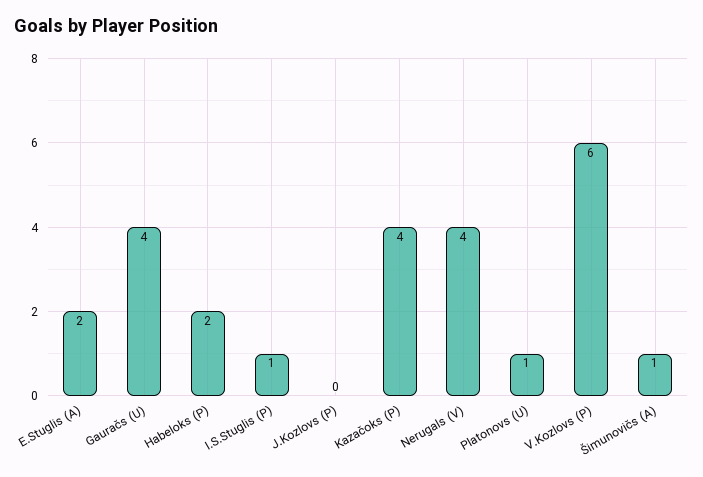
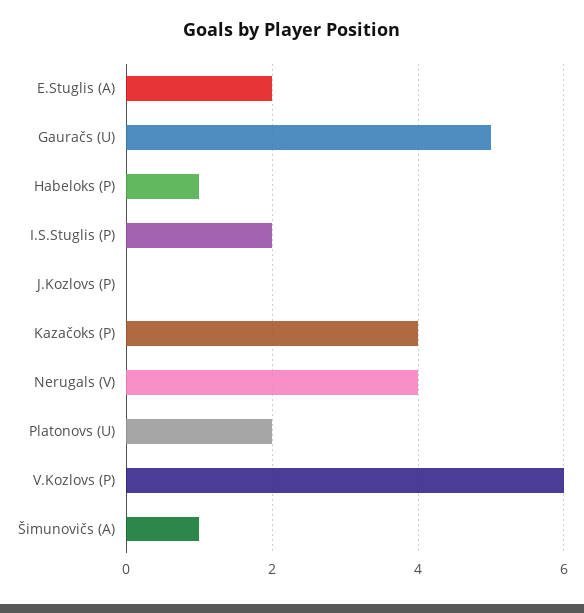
Gauračs (U): 4 -> 5
Habeloks (P): 2 -> 1
I.S.Stuglis (P): 1 -> 2
Platonovs (U): 1 -> 2

